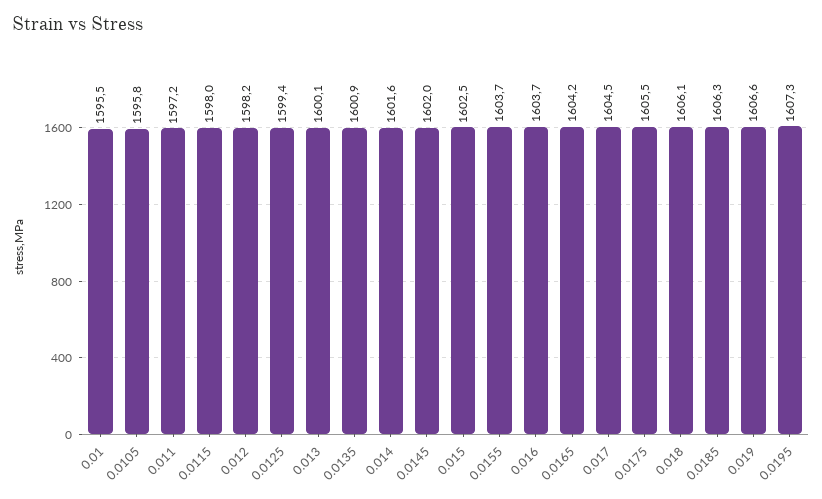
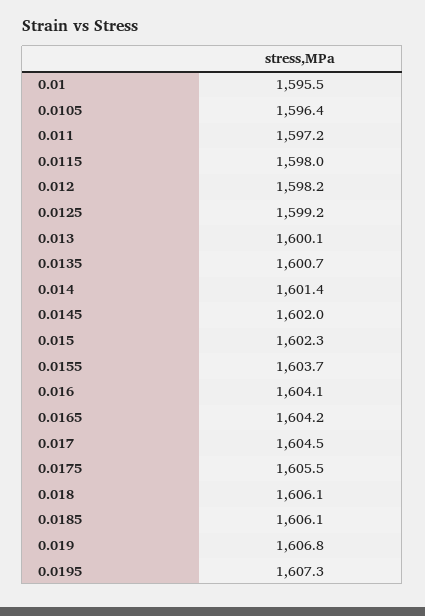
0.0105: 1595.8 -> 1596.4
0.0125: 1599.4 -> 1599.2
0.0135: 1600.9 -> 1600.7
0.014: 1601.6 -> 1601.4
0.015: 1602.5 -> 1602.3
0.016: 1603.7 -> 1604.1
0.0185: 1606.3 -> 1606.1
0.019: 1606.6 -> 1606.8

